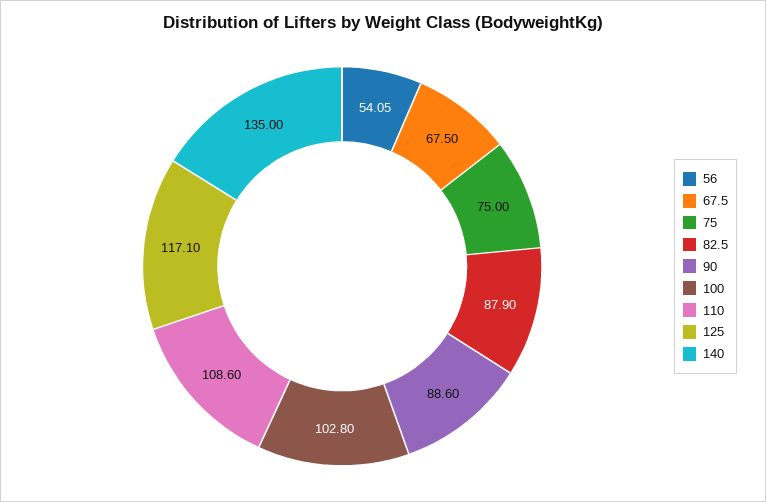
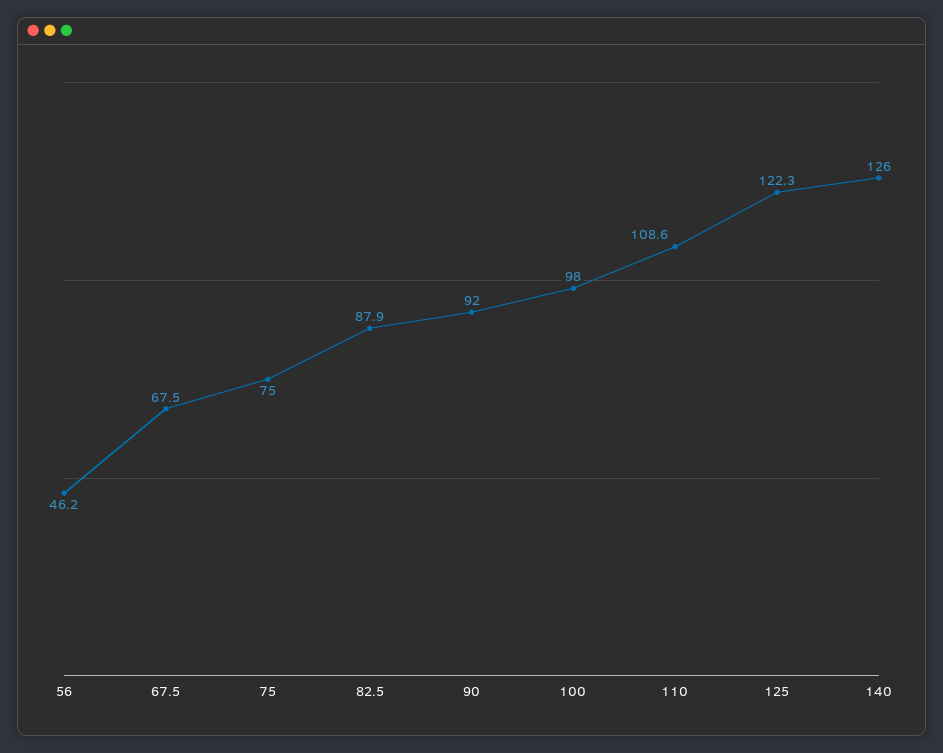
56: 54.05 -> 46.2
90: 88.6 -> 92
100: 102.8 -> 98
125: 117.1 -> 122.3
140: 135 -> 126

